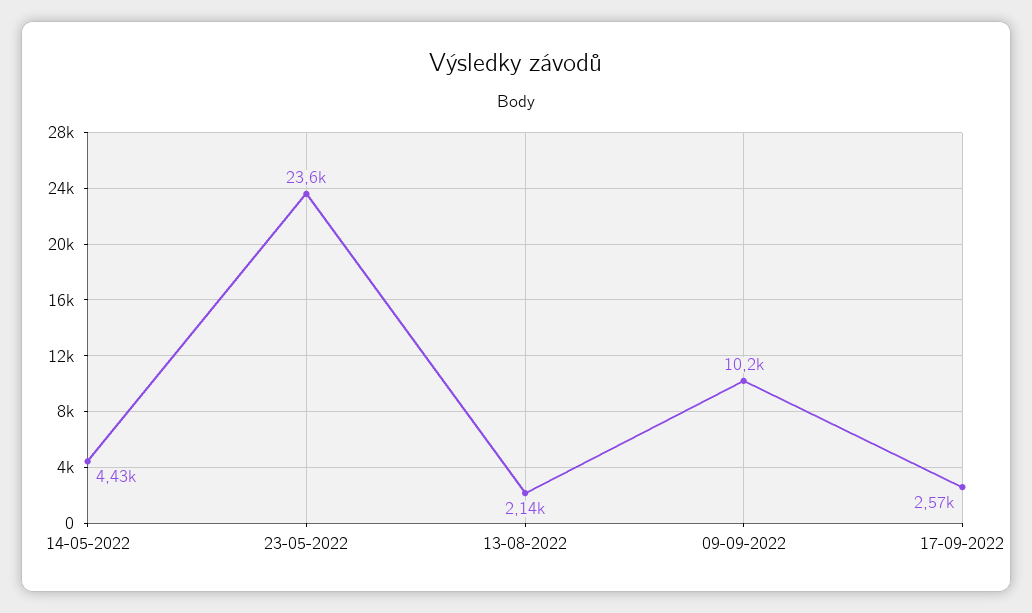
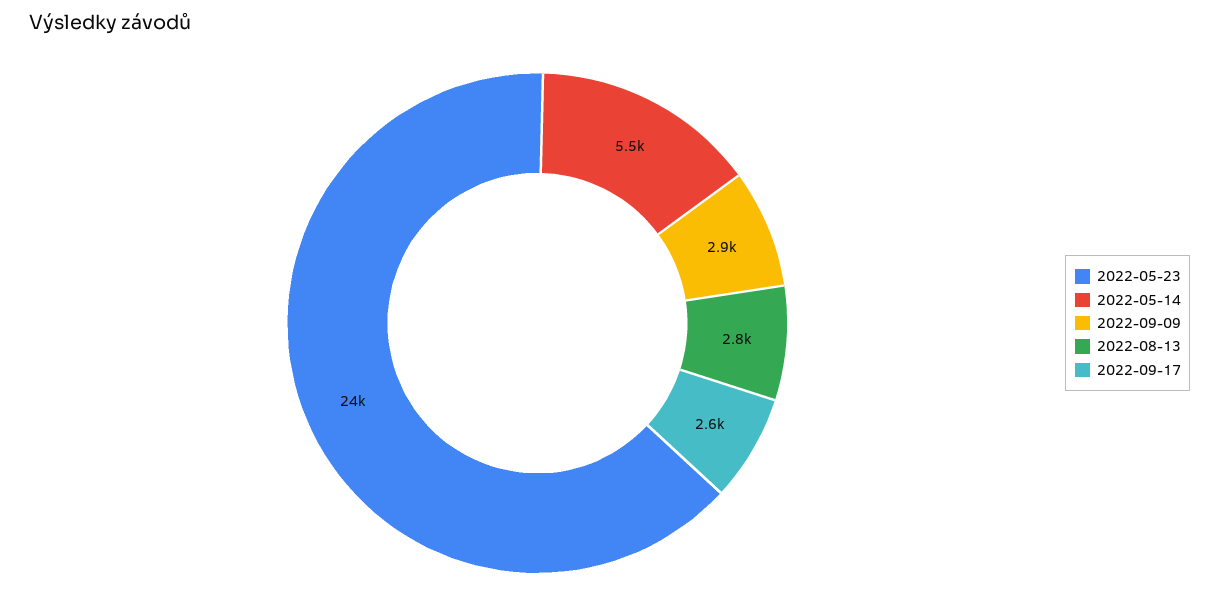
14-05-2022: 4430 -> 5500
13-08-2022: 2140 -> 2800
09-09-2022: 10200 -> 2900

